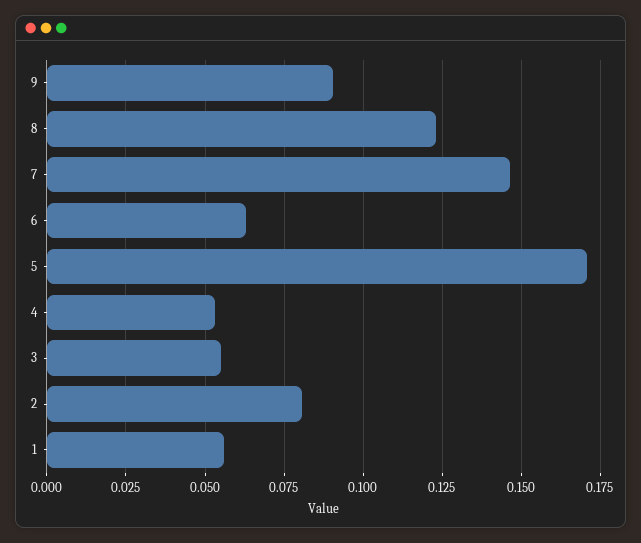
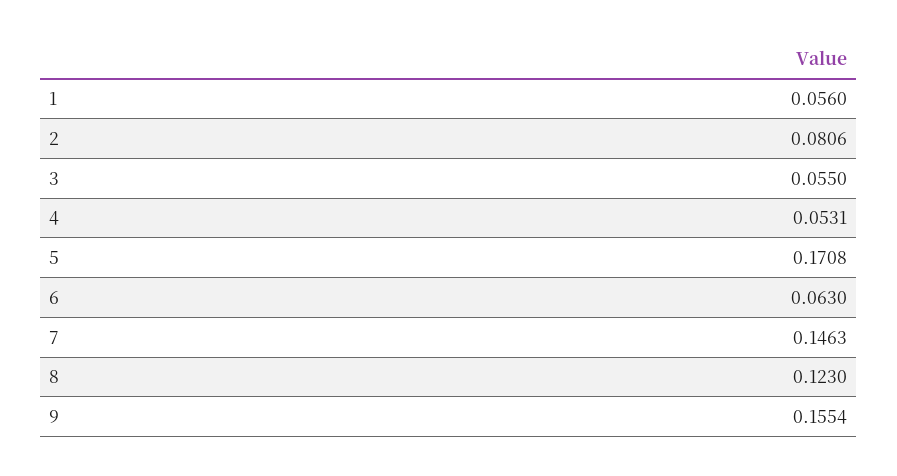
9: 0.09 -> 0.1554

